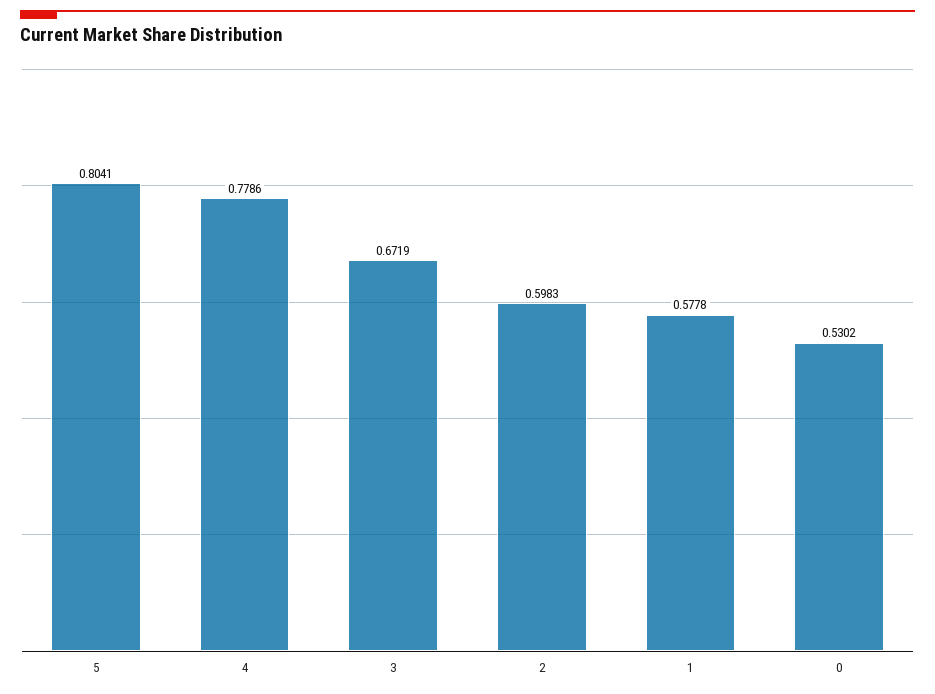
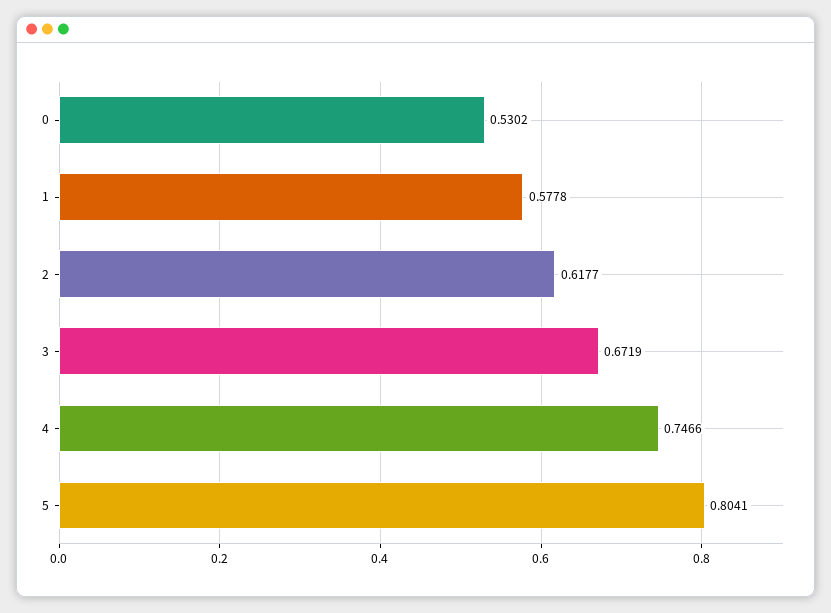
4: 0.7786 -> 0.7466
2: 0.5983 -> 0.6177

